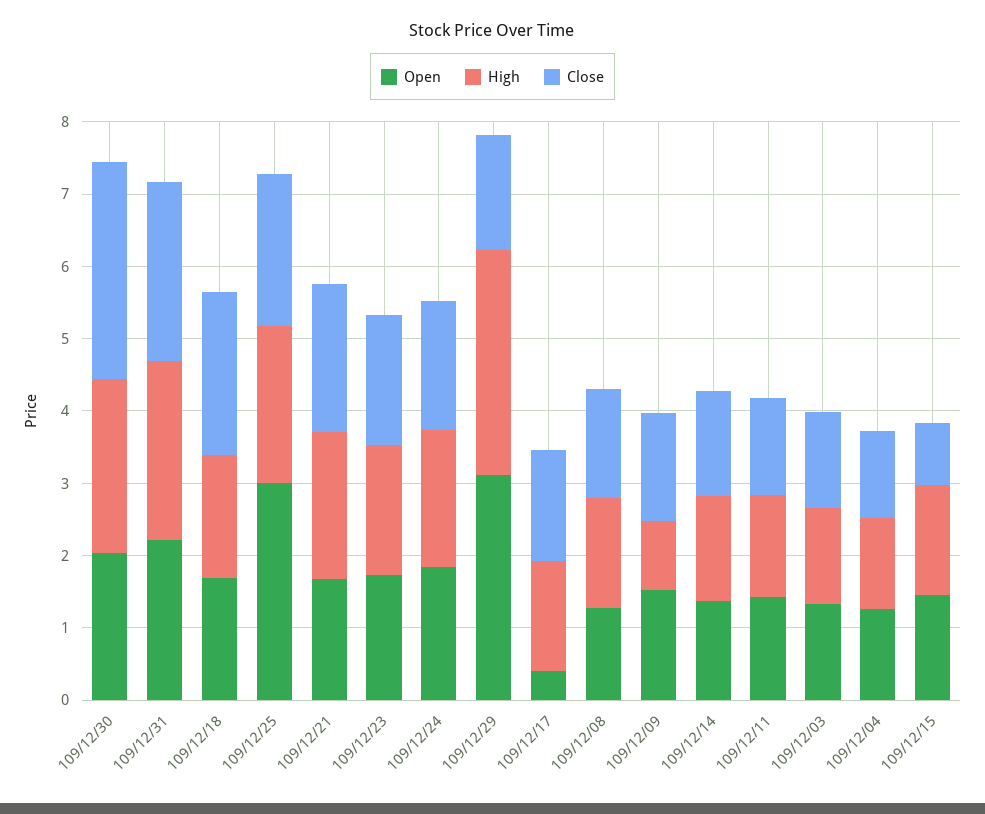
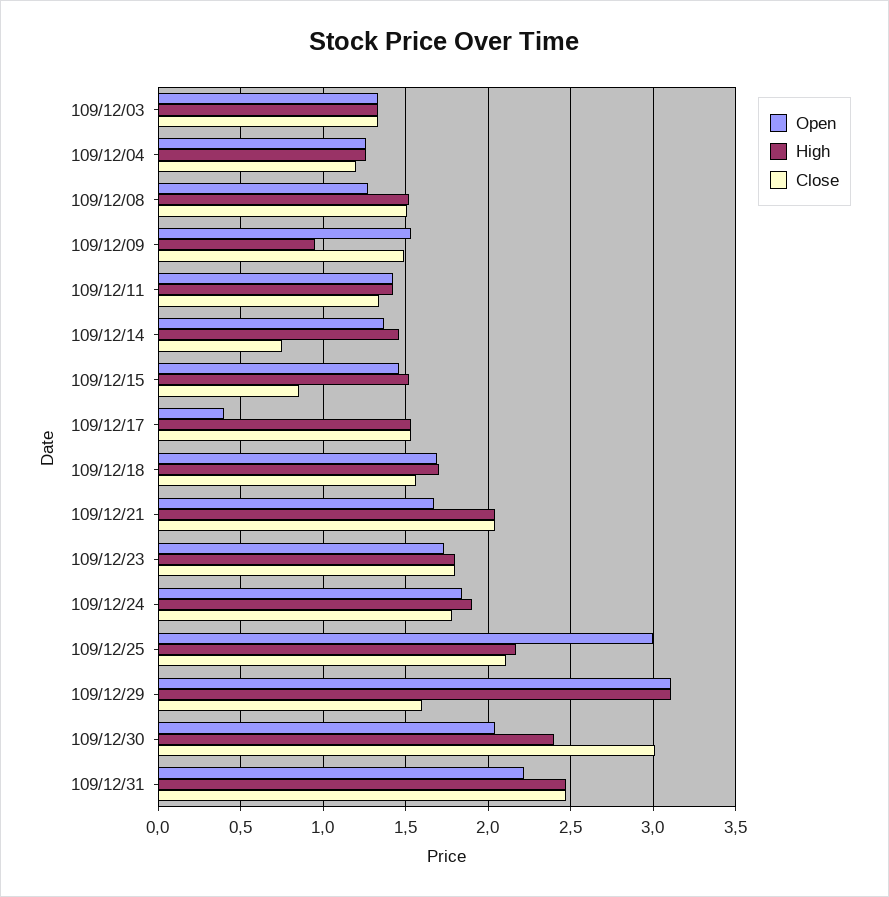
Close, 109/12/18: 2.2 -> 1.55
Close, 109/12/14: 1.4 -> 0.75

